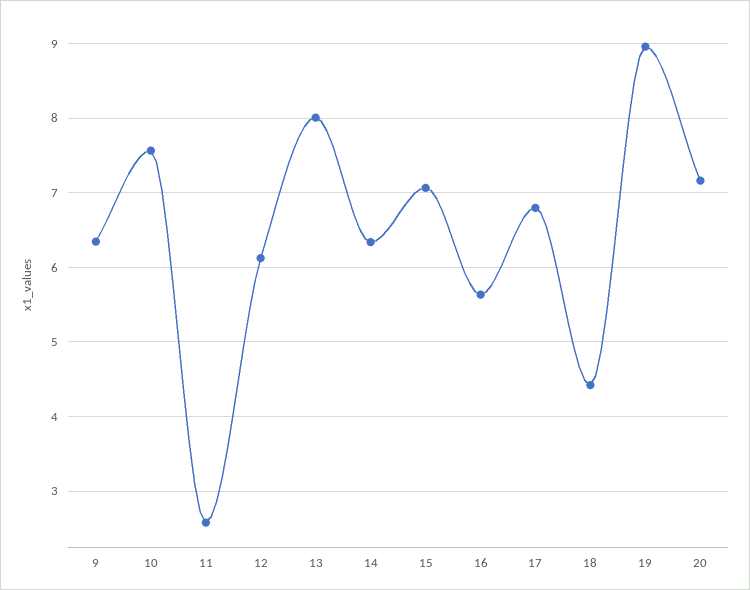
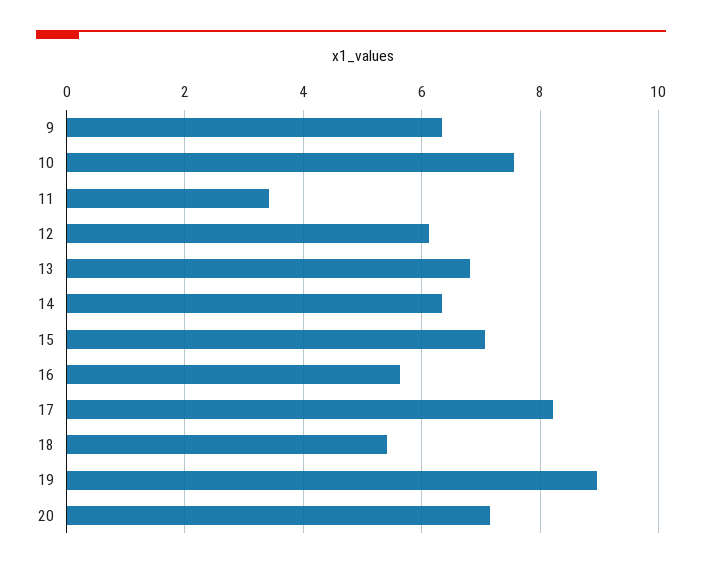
11: 2.6 -> 3.4
13: 8 -> 6.8
17: 6.8 -> 8.2
18: 4.4 -> 5.4

